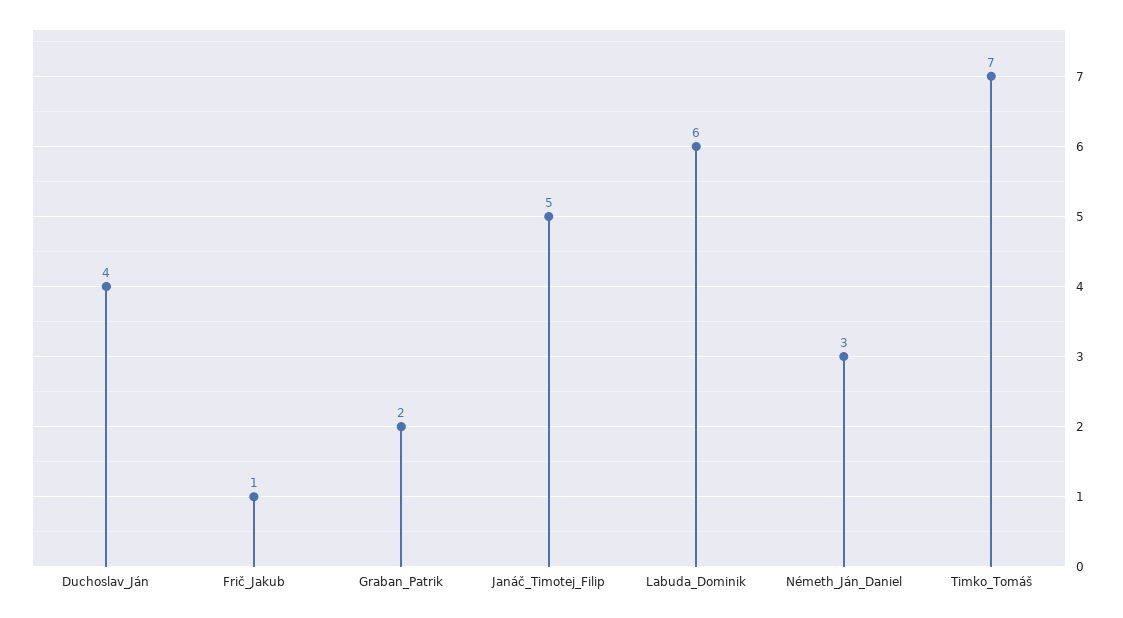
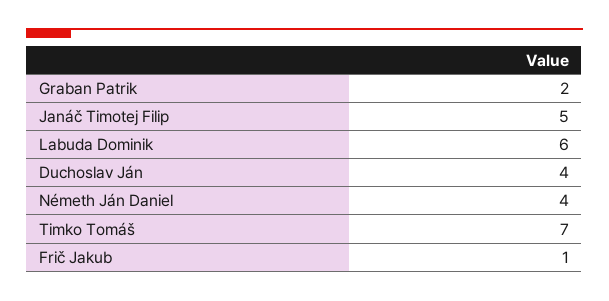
Németh_Ján_Daniel: 3 -> 4

